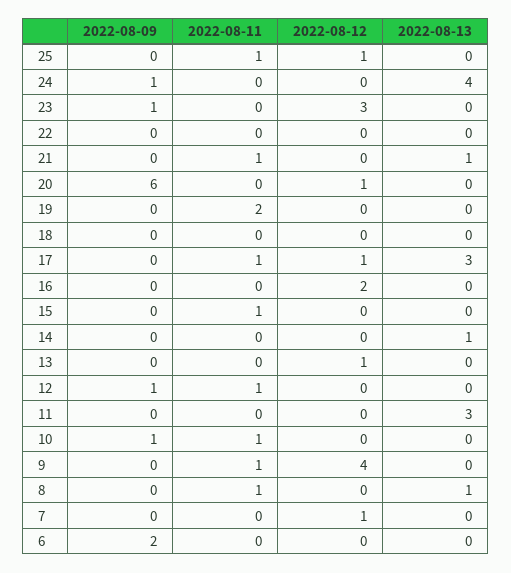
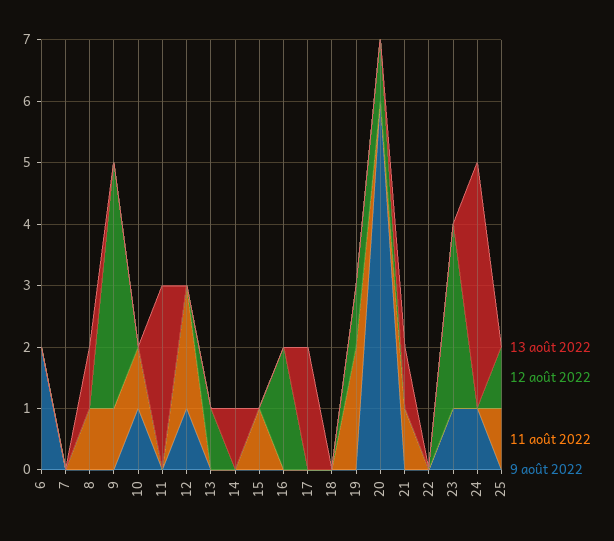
2022-08-12, 19: 0 -> 1
2022-08-11, 17: 1 -> 0
2022-08-12, 17: 1 -> 0
2022-08-13, 17: 3 -> 2
2022-08-11, 12: 1 -> 2
2022-08-12, 7: 1 -> 0

